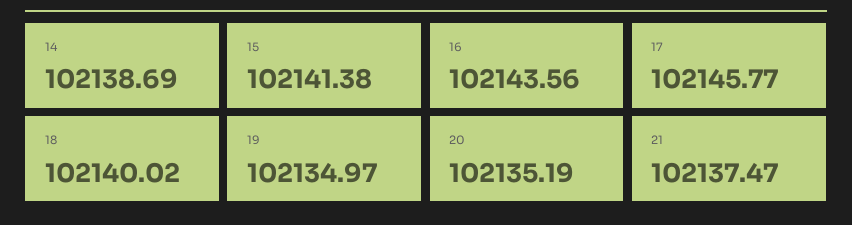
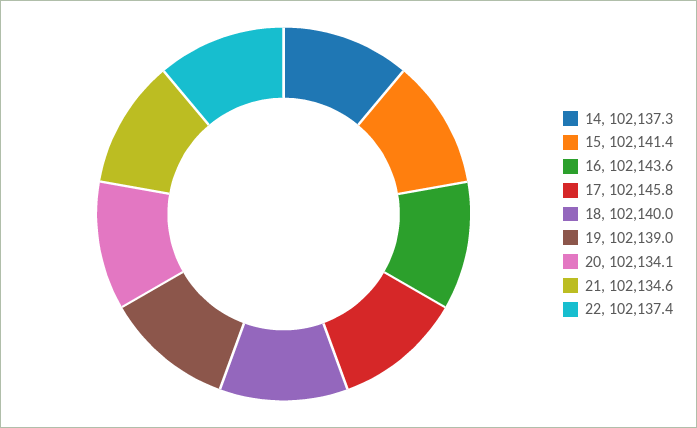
14: 102138.69 -> 102137.3
19: 102134.97 -> 102139
20: 102135.19 -> 102134.1
21: 102137.47 -> 102134.6
22: none -> 102137.4

